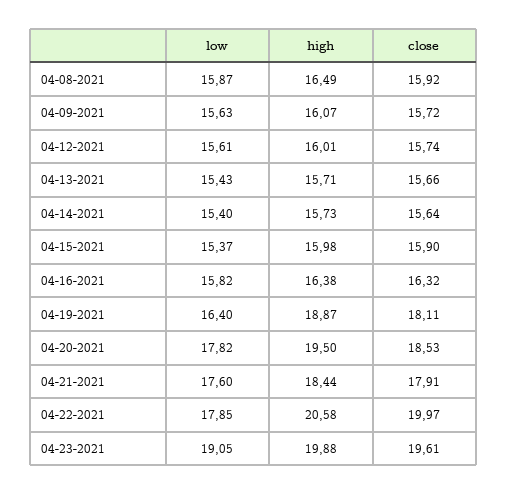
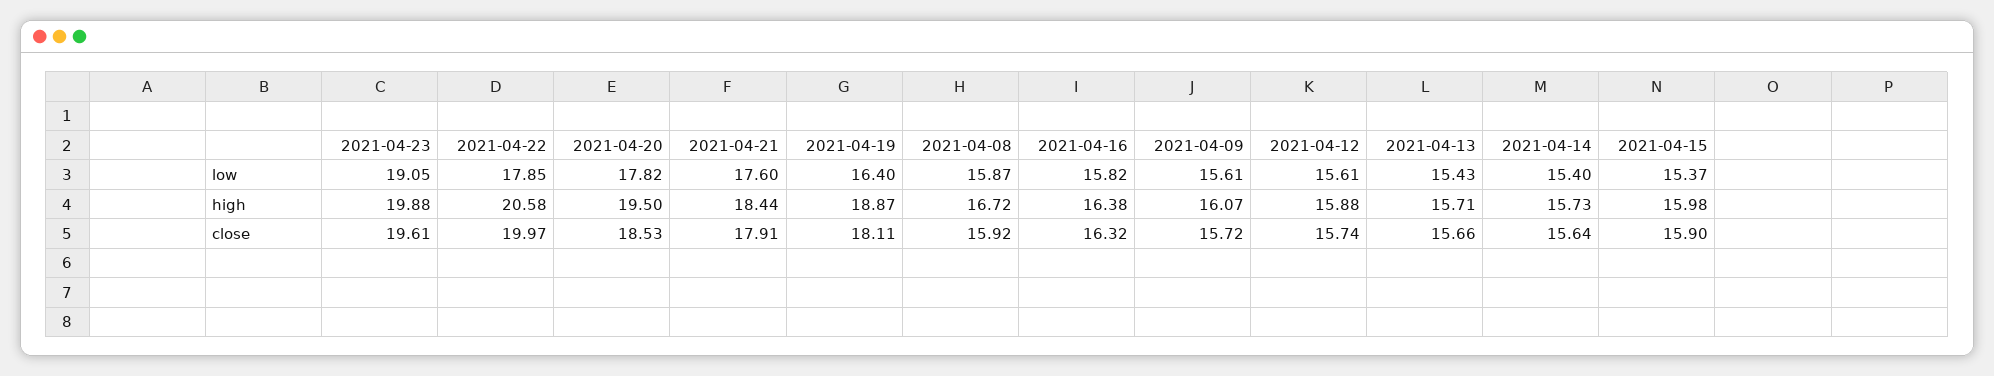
high, 04-08-2021: 16.49 -> 16.72
low, 04-09-2021: 15.63 -> 15.61
high, 04-12-2021: 16.01 -> 15.88

